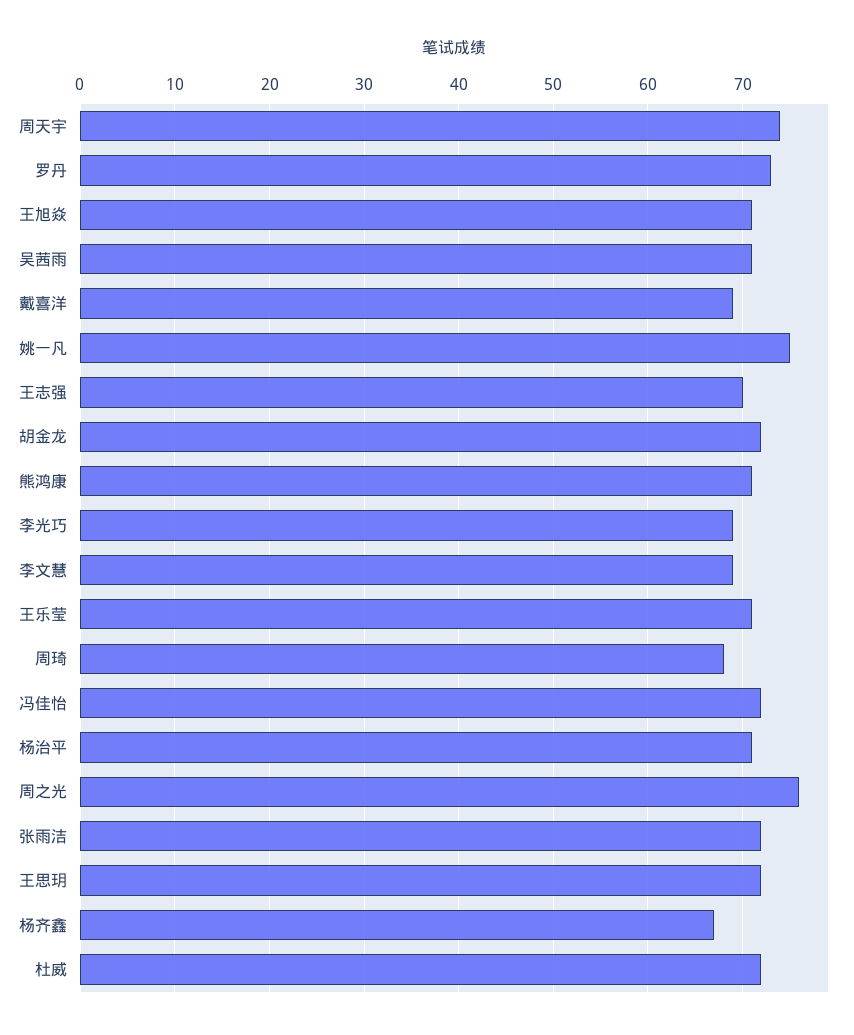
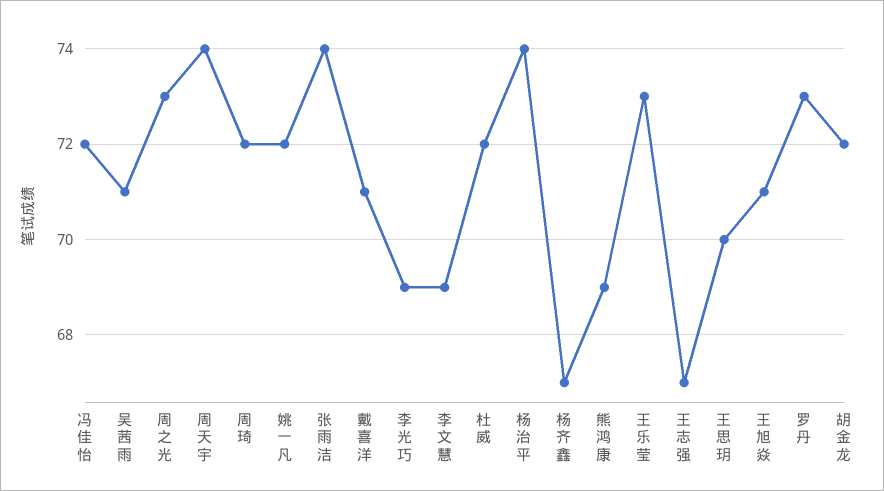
戴喜洋: 69 -> 71
姚一凡: 75 -> 72
王志强: 70 -> 67
熊鸿康: 71 -> 69
王乐莹: 71 -> 73
周琦: 68 -> 72
杨治平: 71 -> 74
周之光: 76 -> 73
张雨洁: 72 -> 74
王思玥: 72 -> 70

